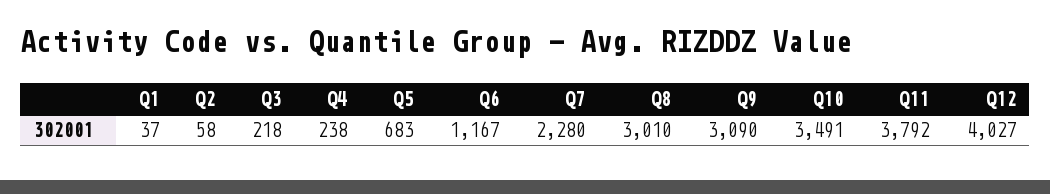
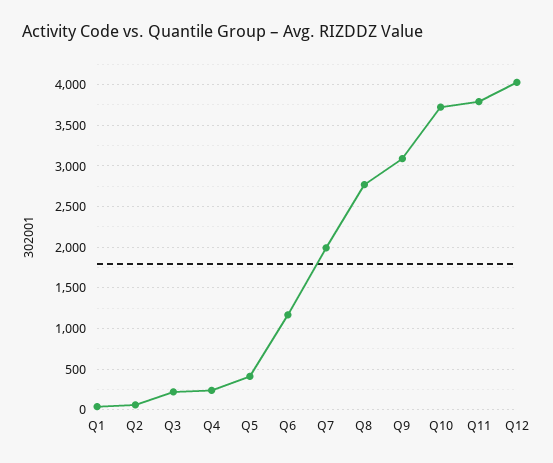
Q5: 683 -> 400
Q7: 2280 -> 2000
Q8: 3010 -> 2800
Q10: 3491 -> 3700

